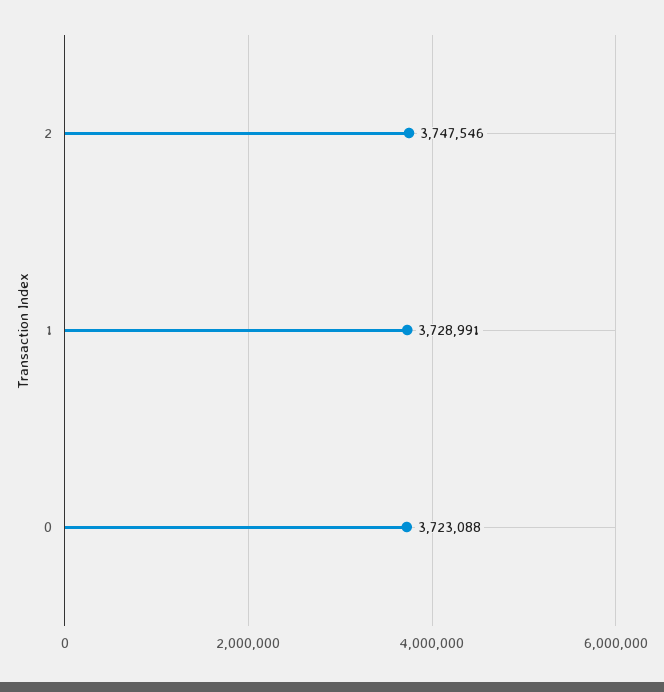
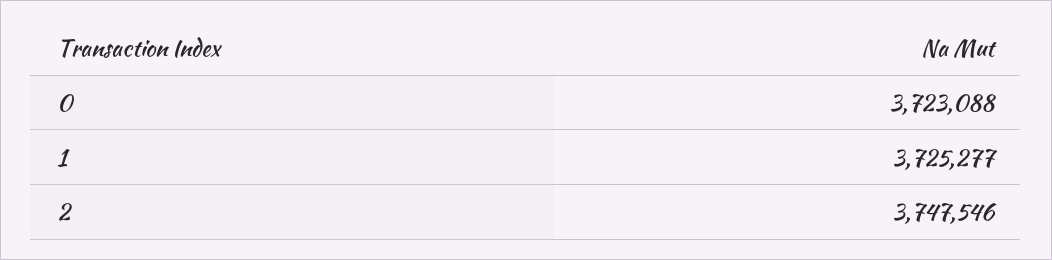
1: 3728991 -> 3725277

